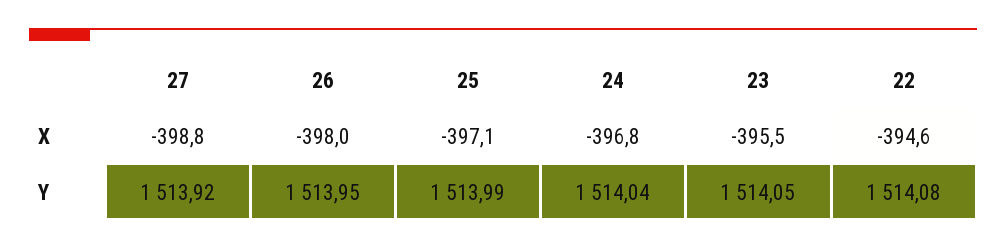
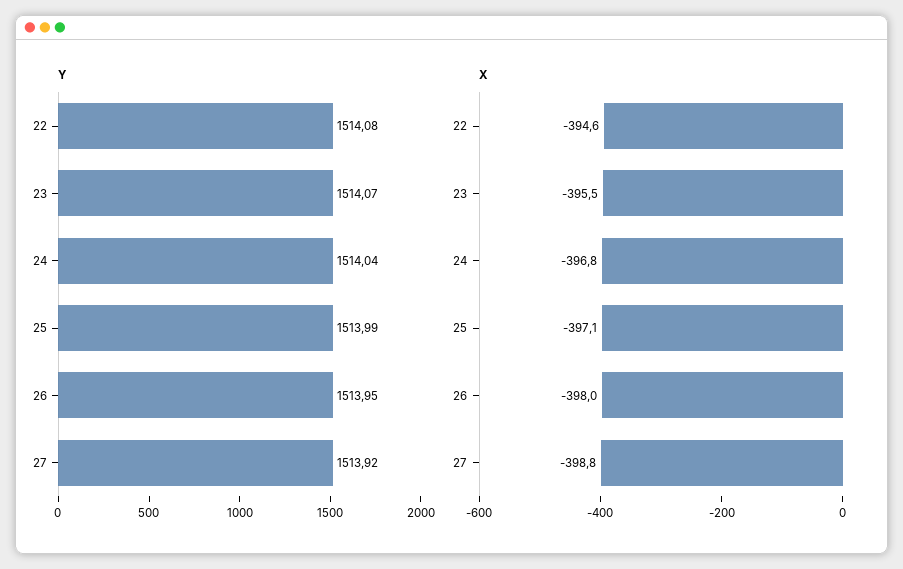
Y, 23: 1514.05 -> 1514.07

